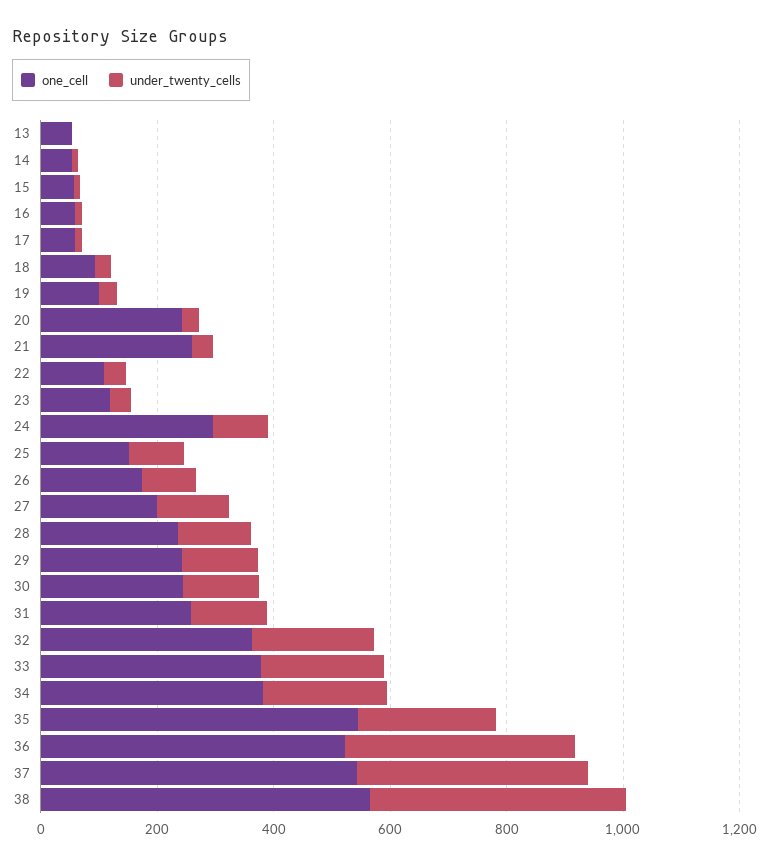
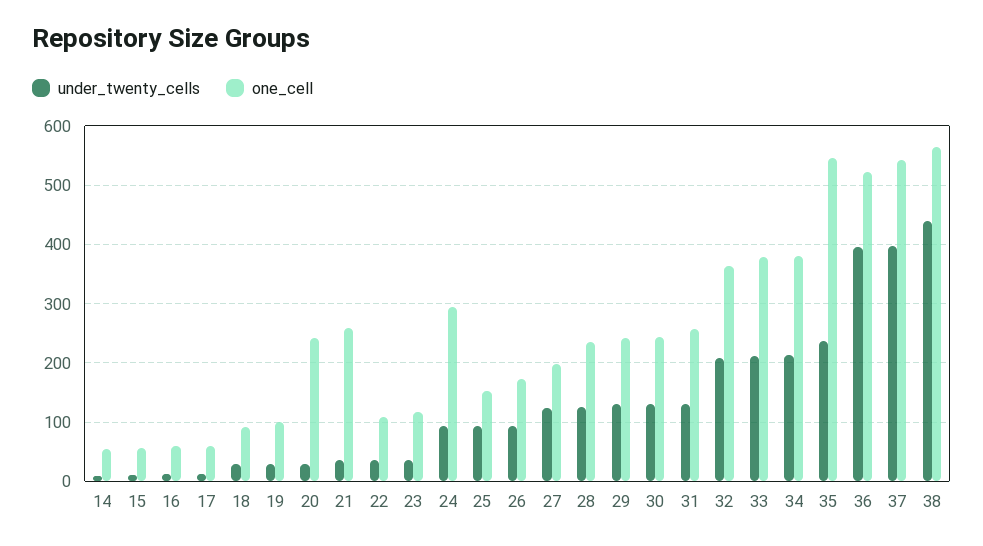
one_cell, 13: 50 -> none
under_twenty_cells, 13: 0 -> none

